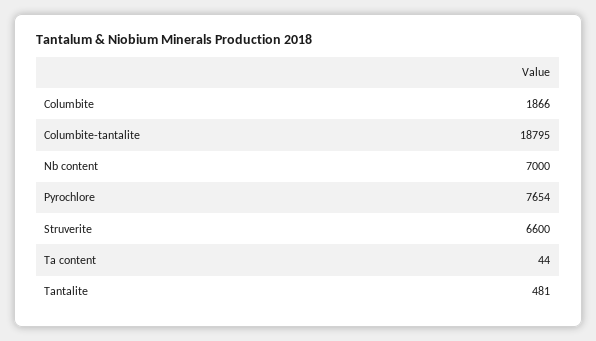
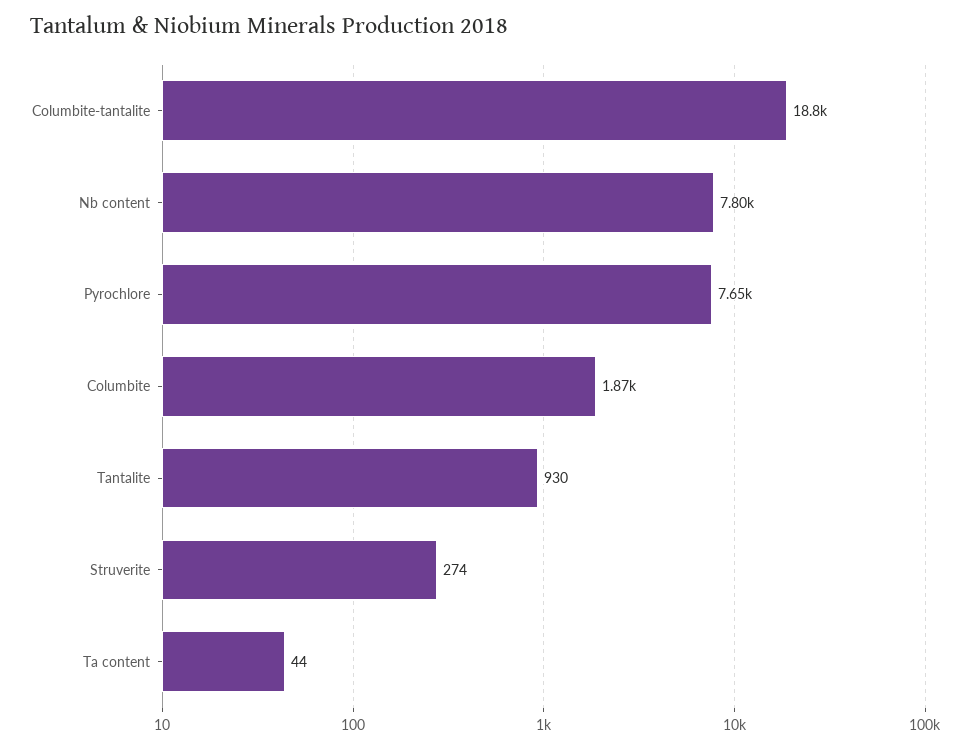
Nb content: 7000 -> 7800
Struverite: 6600 -> 274
Tantalite: 481 -> 930

